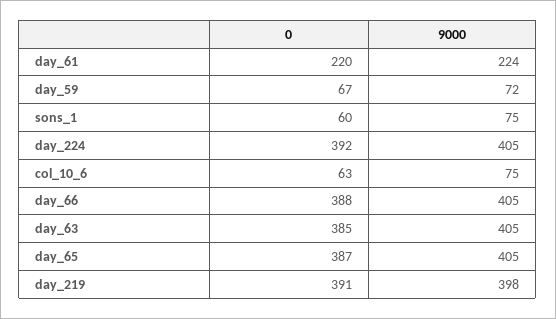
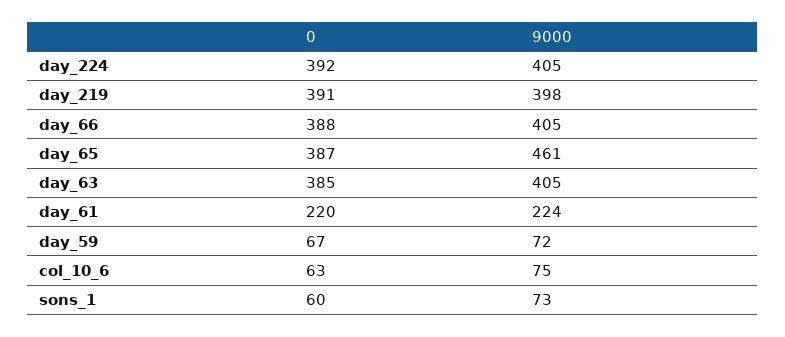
9000, sons_1: 75 -> 73
9000, day_65: 405 -> 461

